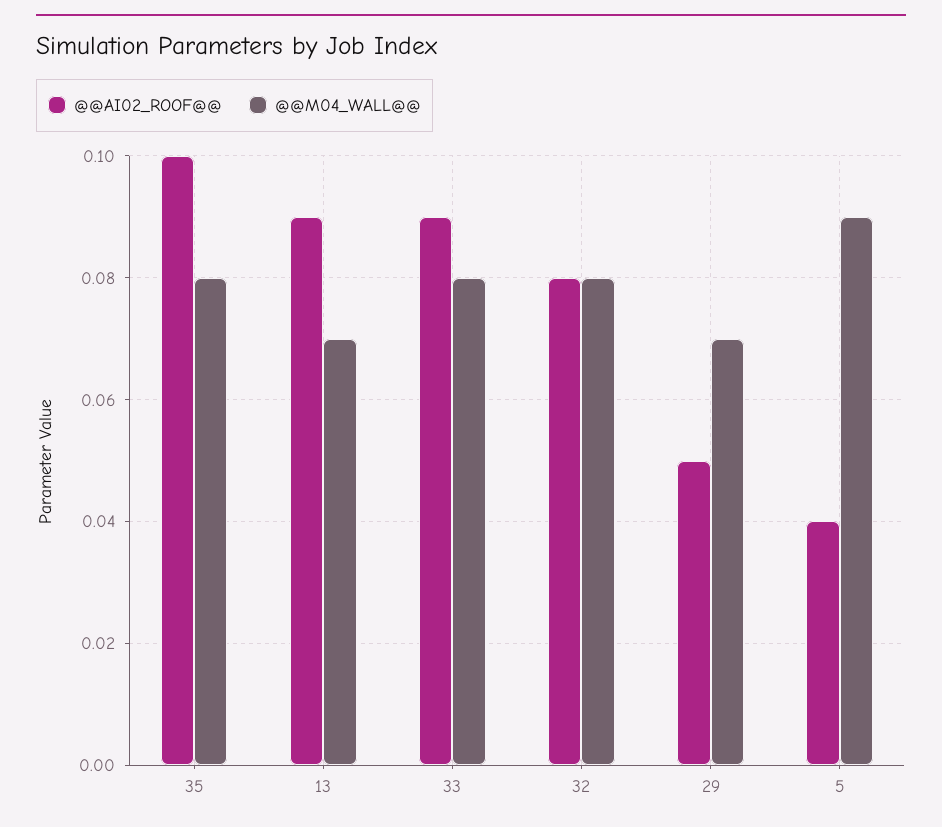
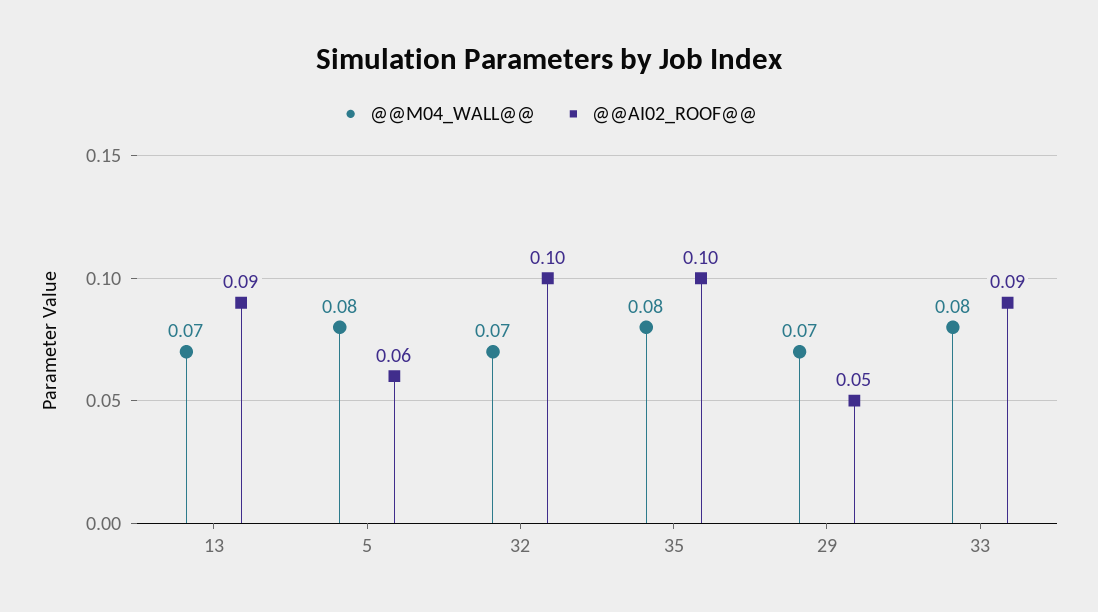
@@AI02_ROOF@@, 32: 0.08 -> 0.1
@@M04_WALL@@, 32: 0.08 -> 0.07
@@AI02_ROOF@@, 5: 0.04 -> 0.06
@@M04_WALL@@, 5: 0.09 -> 0.08

